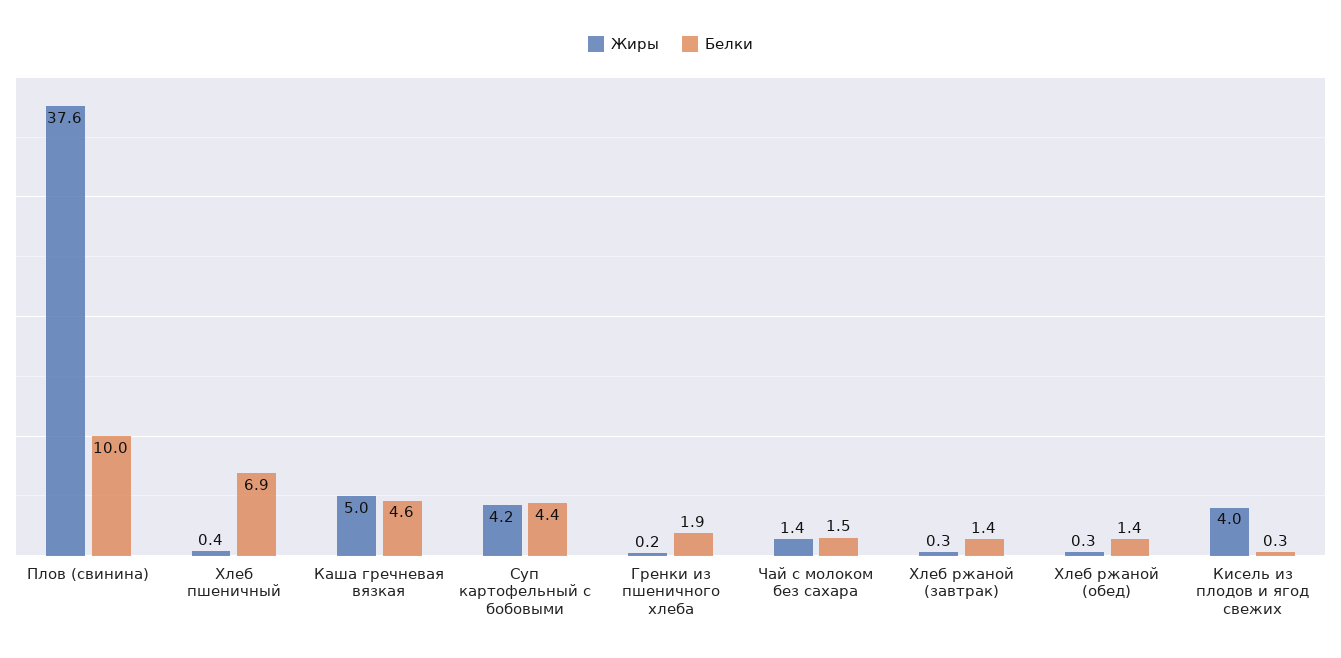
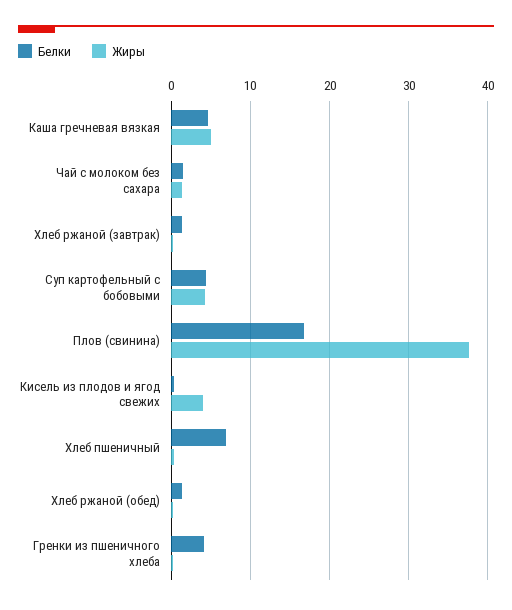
Белки, Плов (свинина): 10 -> 17
Белки, Гренки из пшеничного хлеба: 1.9 -> 4

